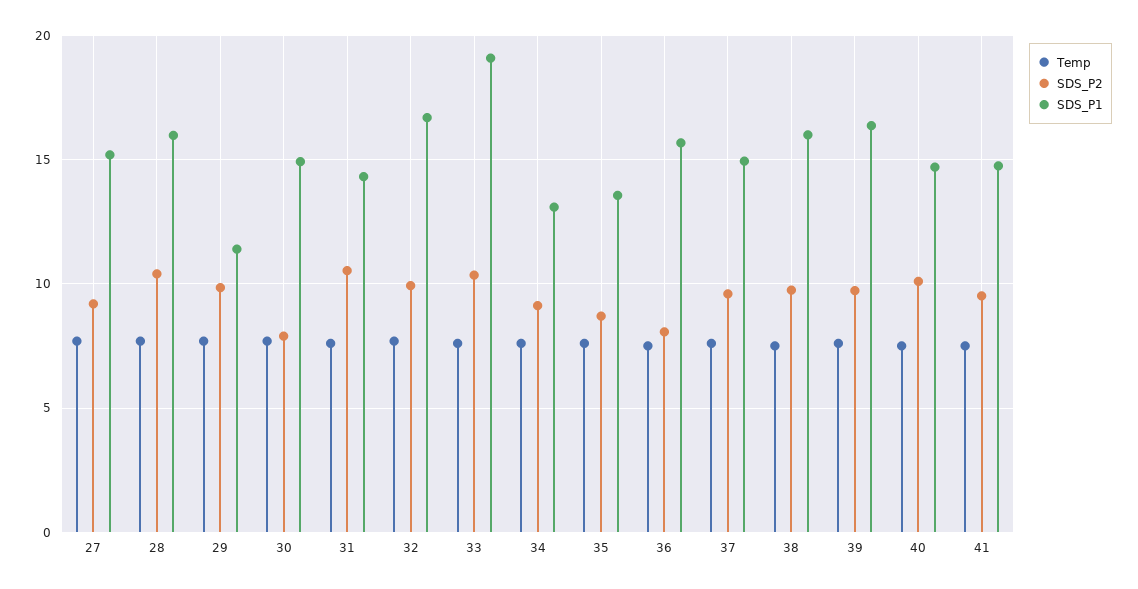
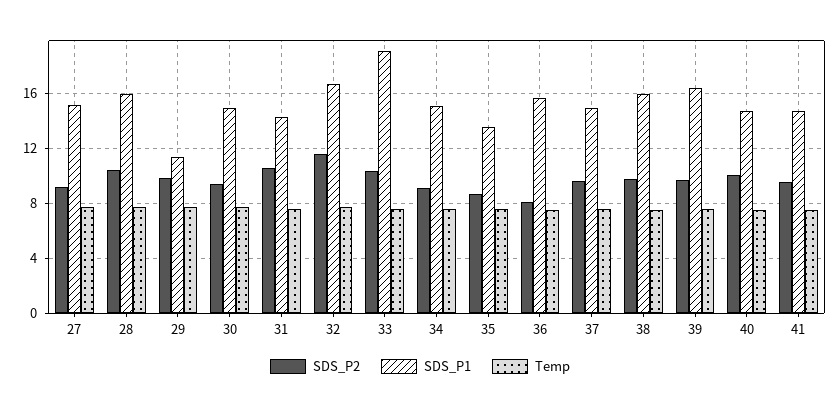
SDS_P2, 30: 8 -> 9.5
SDS_P2, 32: 10 -> 11.5
SDS_P1, 34: 13 -> 15

